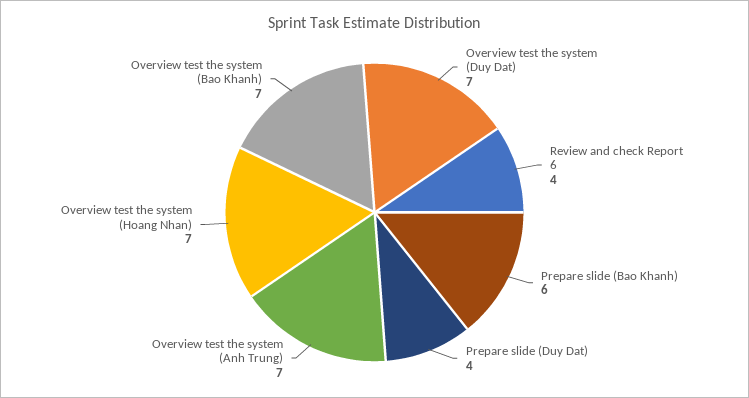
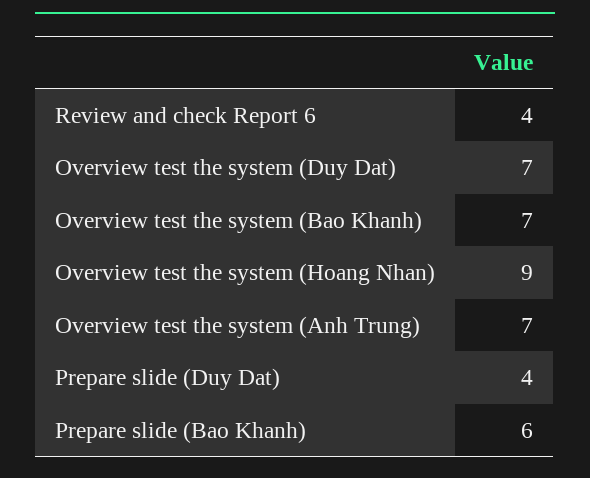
Overview test the system (Hoang Nhan): 7 -> 9

